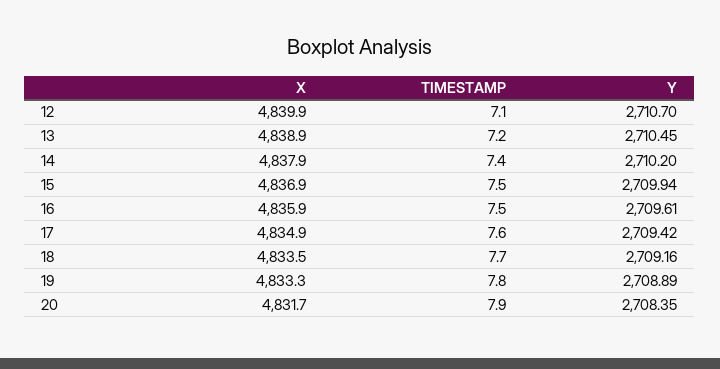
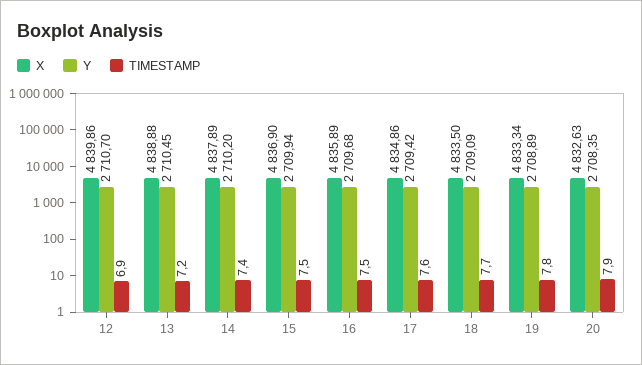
TIMESTAMP, 12: 7.1 -> 6.9
Y, 16: 2709.61 -> 2709.68
Y, 18: 2709.16 -> 2709.09
X, 20: 4831.7 -> 4832.63

